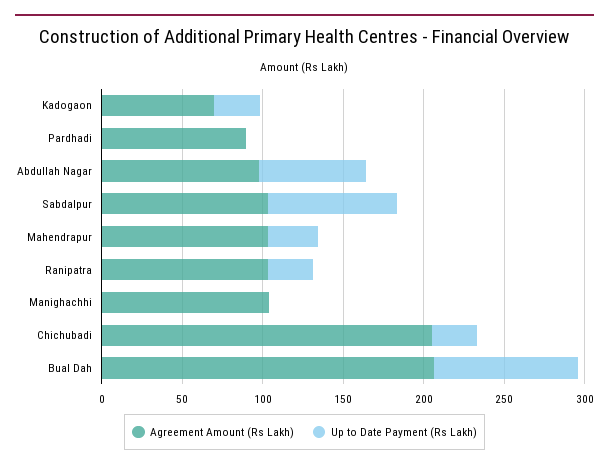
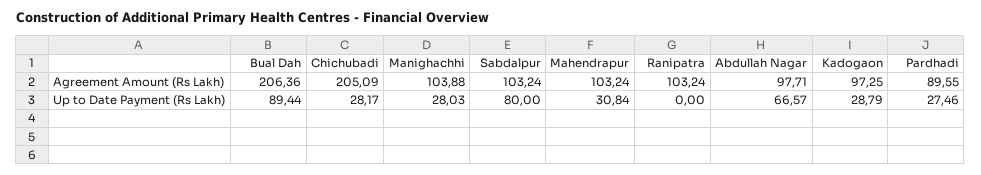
Agreement Amount (Rs Lakh), Kadogaon: 70 -> 97.25
Up to Date Payment (Rs Lakh), Pardhadi: 0 -> 27.46
Up to Date Payment (Rs Lakh), Ranipatra: 30 -> 0
Up to Date Payment (Rs Lakh), Manighachhi: 0 -> 28.03

